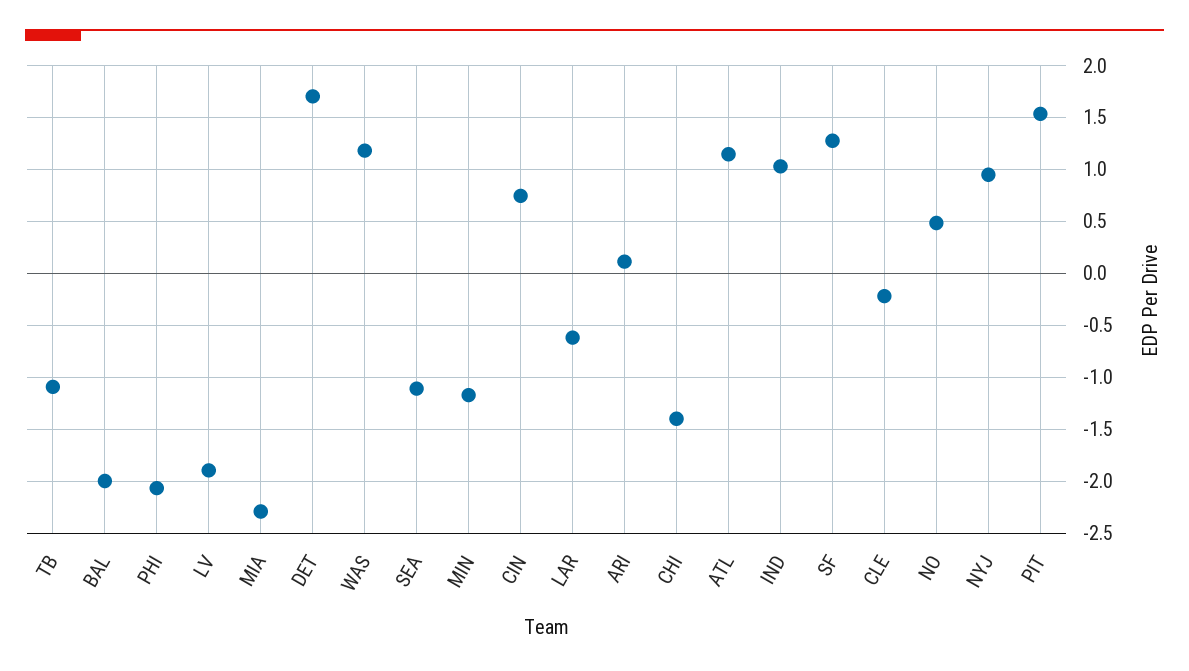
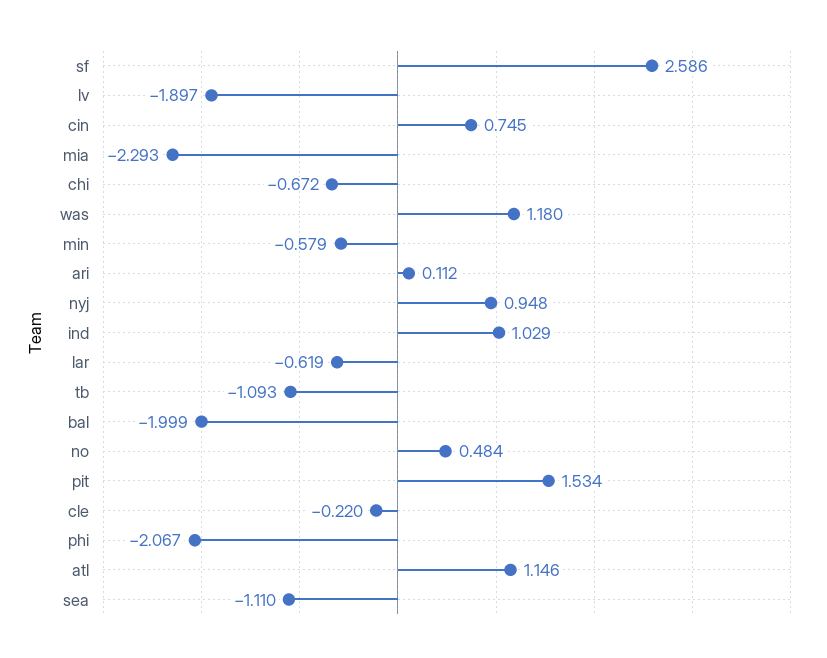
DET: 1.7 -> none
MIN: -1.2 -> -0.579
CHI: -1.4 -> -0.672
SF: 1.3 -> 2.586

